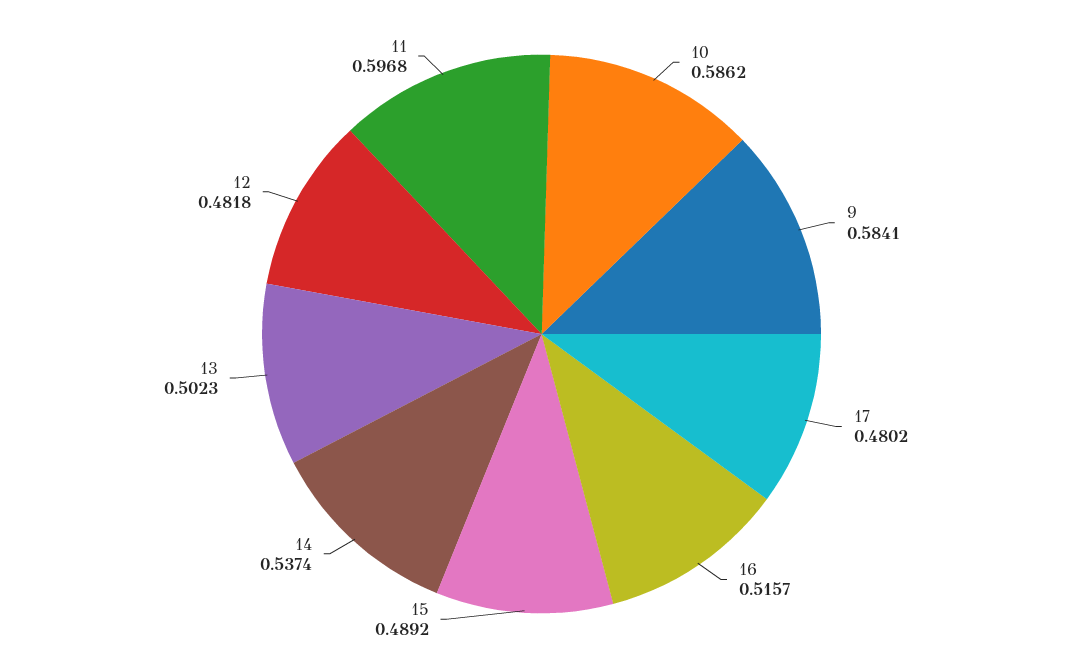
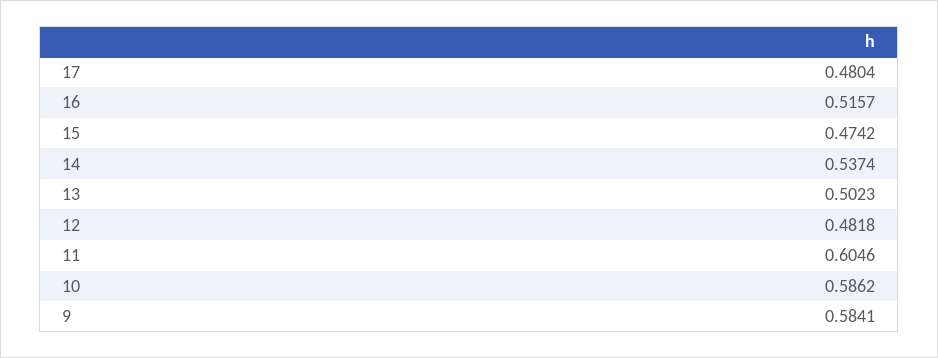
17: 0.4802 -> 0.4804
15: 0.4892 -> 0.4742
11: 0.5968 -> 0.6046

